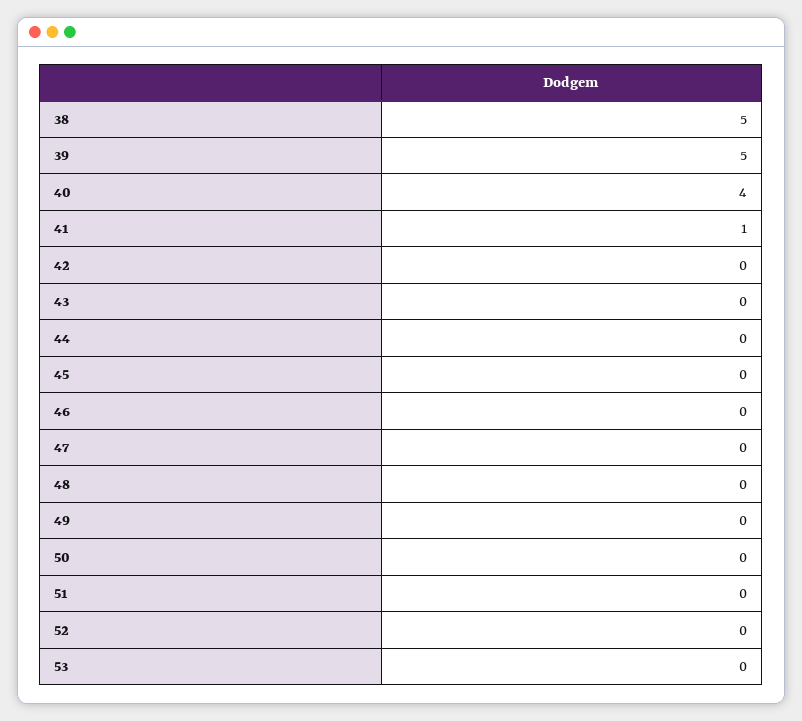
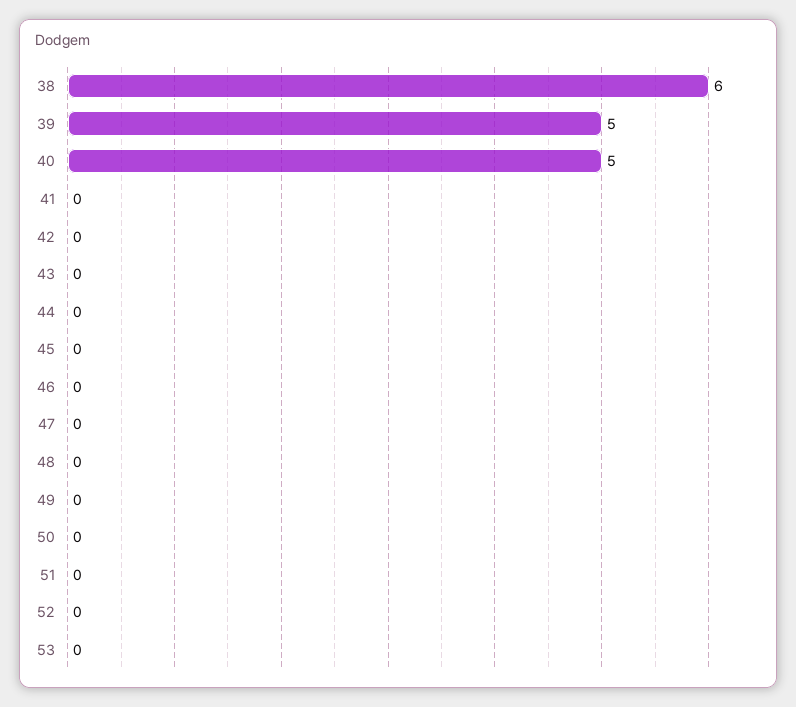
38: 5 -> 6
40: 4 -> 5
41: 1 -> 0

